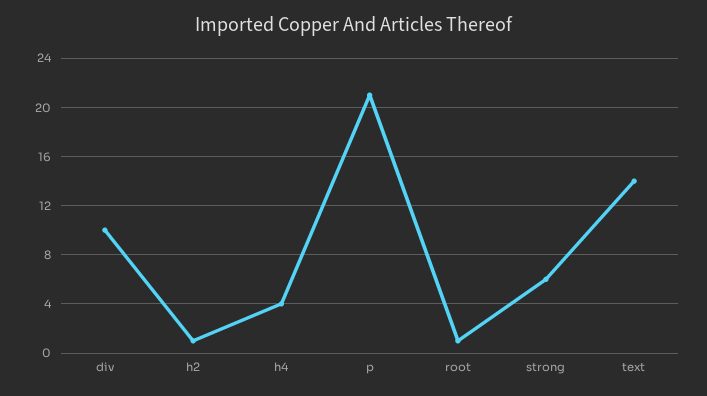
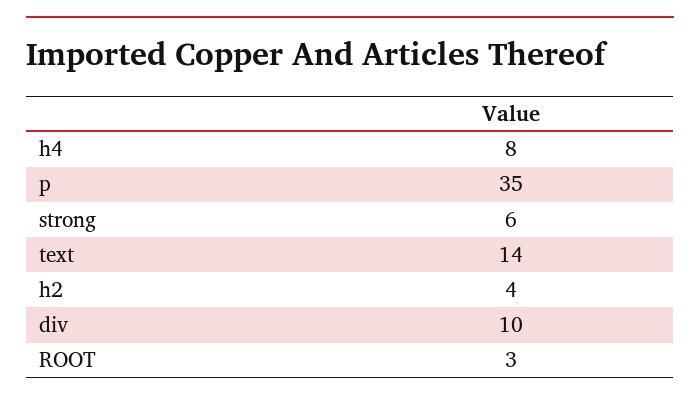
h2: 1 -> 4
h4: 4 -> 8
p: 21 -> 35
root: 1 -> 3

